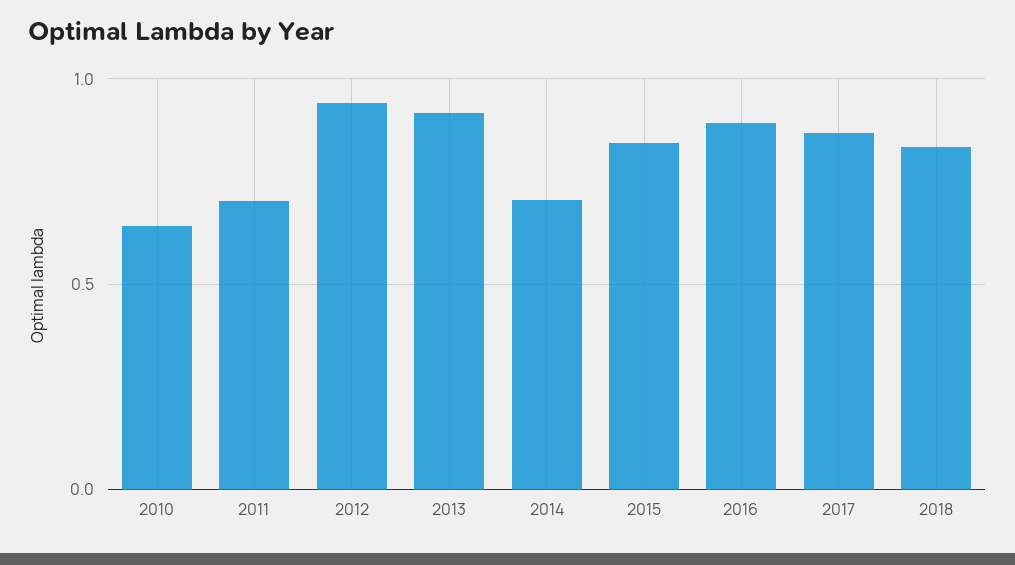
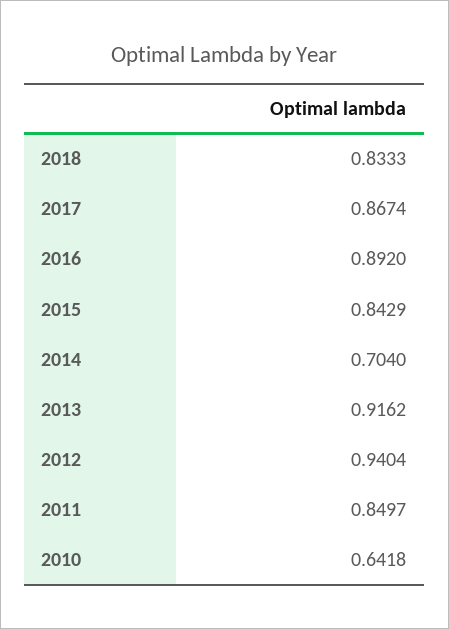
2011: 0.7 -> 0.8497

